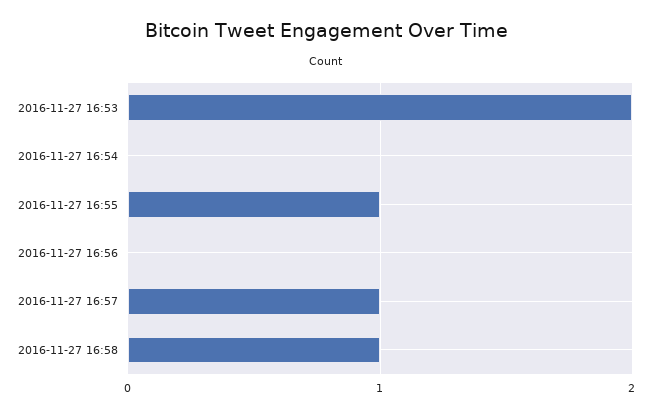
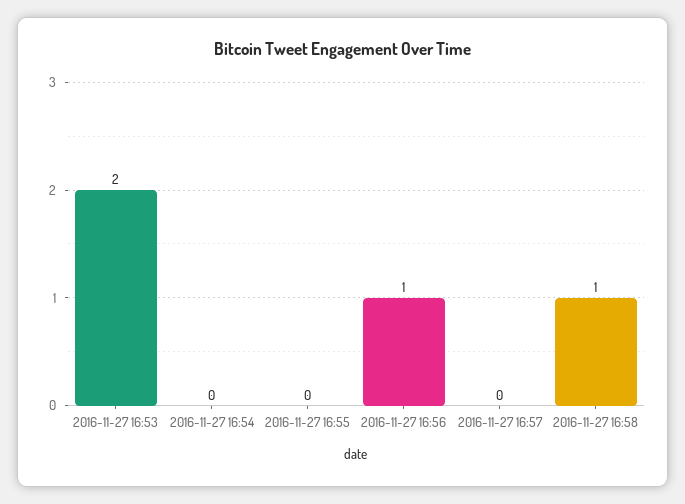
2016-11-27 16:55: 1 -> 0
2016-11-27 16:56: 0 -> 1
2016-11-27 16:57: 1 -> 0

